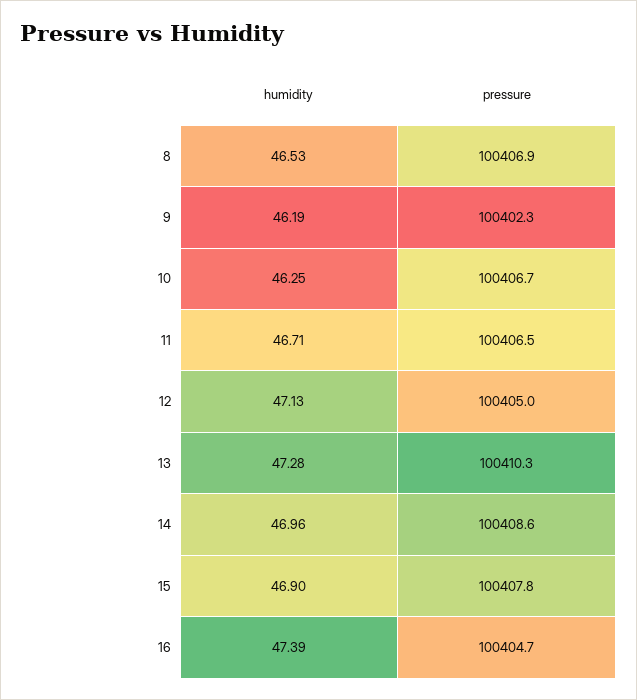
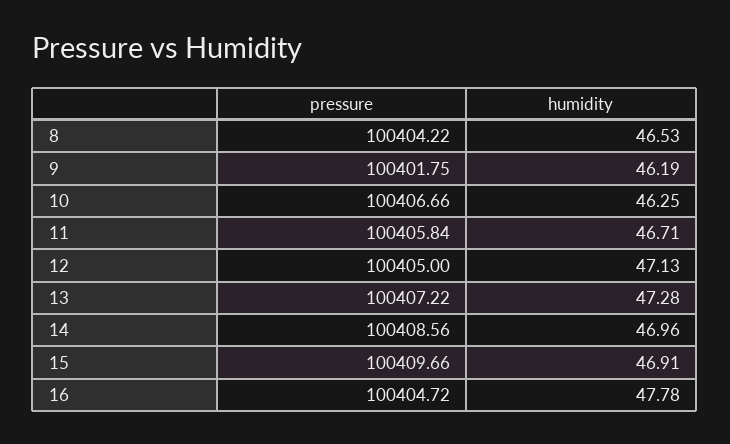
pressure, 8: 100406.9 -> 100404.22
pressure, 9: 100402.3 -> 100401.75
pressure, 11: 100406.5 -> 100405.84
pressure, 13: 100410.3 -> 100407.22
humidity, 15: 46.9 -> 46.91
pressure, 15: 100407.8 -> 100409.66
humidity, 16: 47.39 -> 47.78

